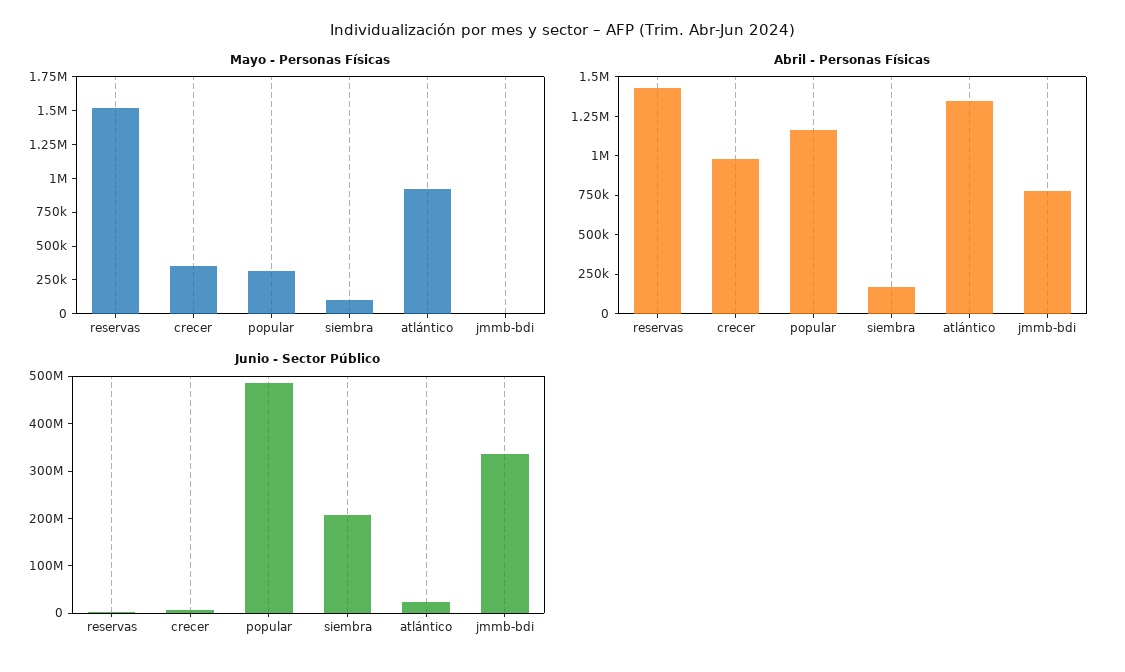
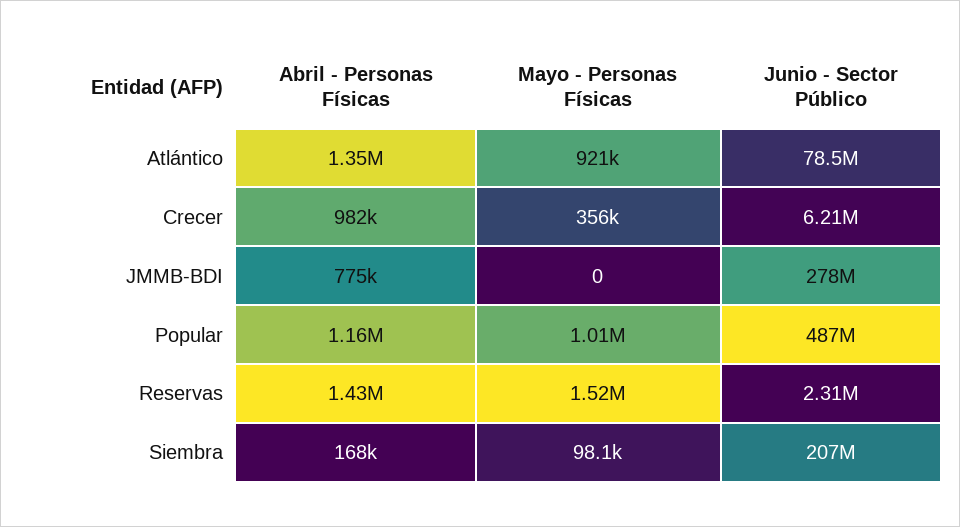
Mayo - Personas Físicas, popular: 250000 -> 1010000
Junio - Sector Público, atlántico: 20000000 -> 78500000
Junio - Sector Público, jmmb-bdi: 340000000 -> 278000000

